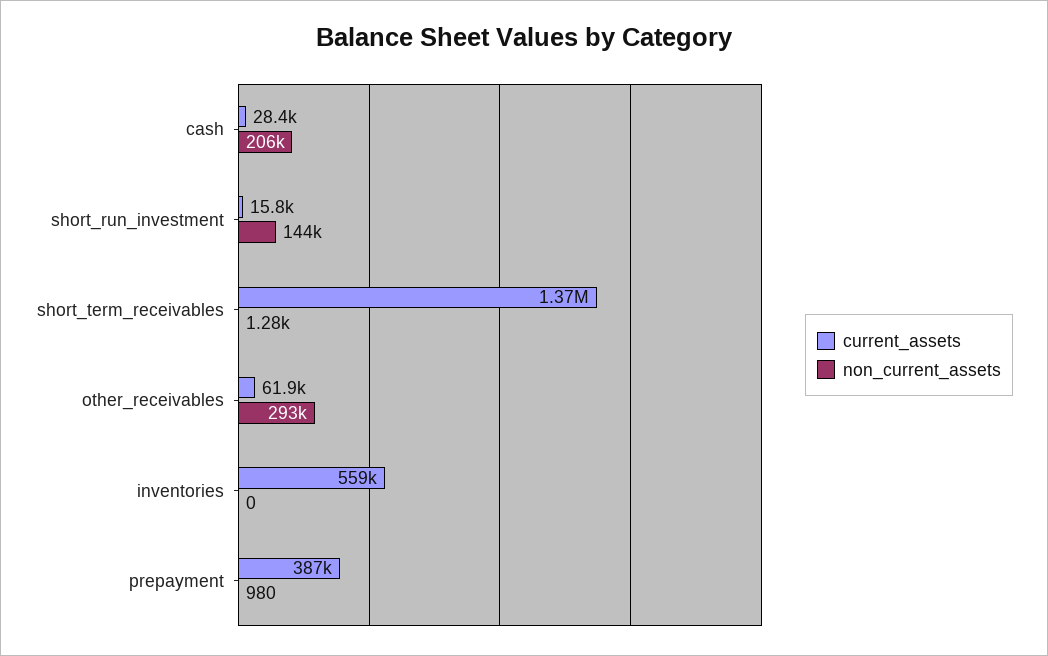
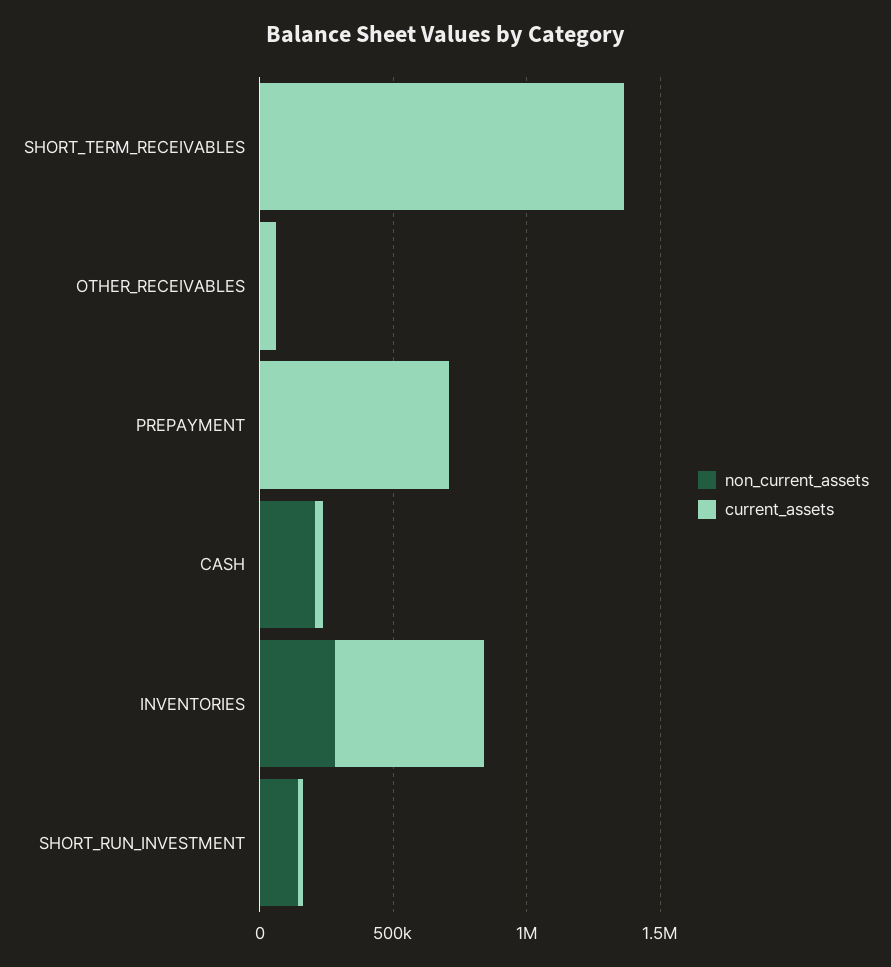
non_current_assets, other_receivables: 293000 -> 0
non_current_assets, inventories: 0 -> 300000
current_assets, prepayment: 387000 -> 700000

